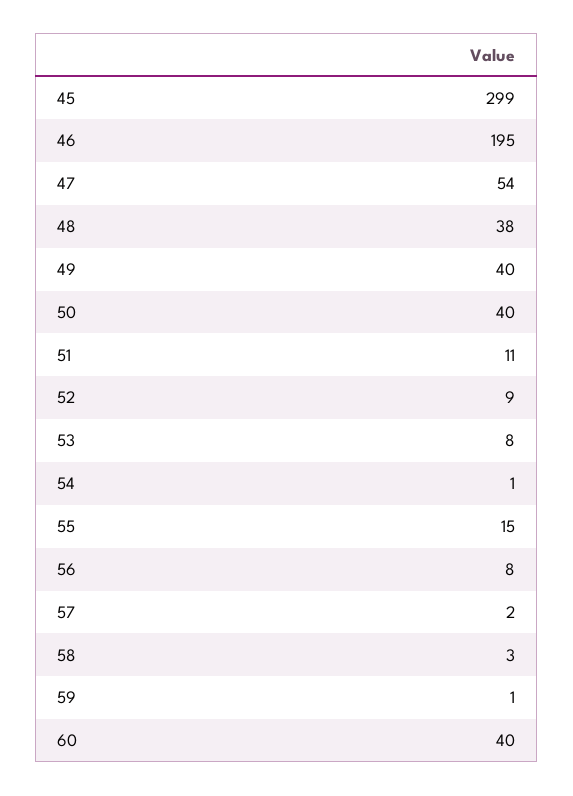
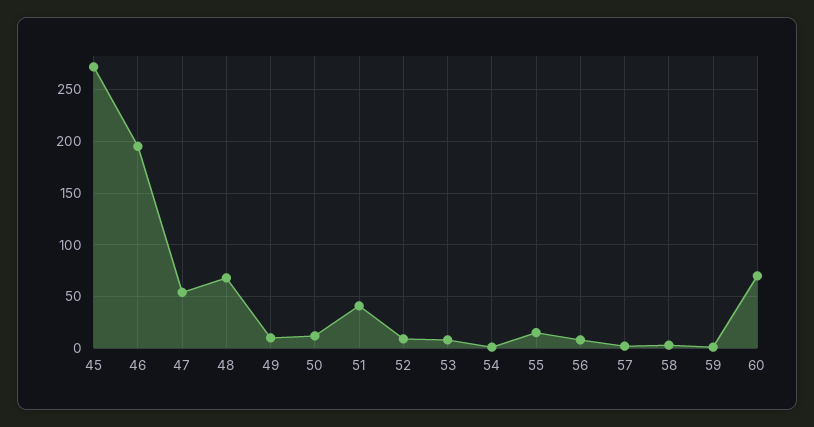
45: 299 -> 270
48: 38 -> 70
49: 40 -> 10
50: 40 -> 10
51: 11 -> 40
60: 40 -> 70

